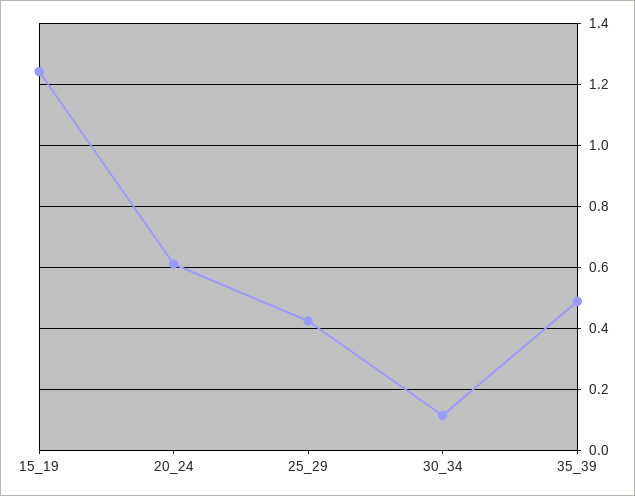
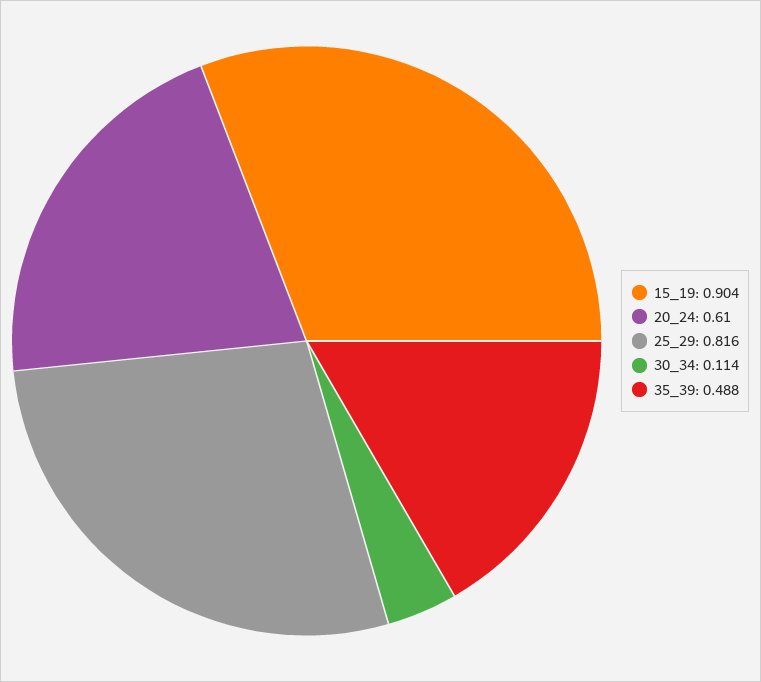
15_19: 1.24 -> 0.904
25_29: 0.42 -> 0.816

